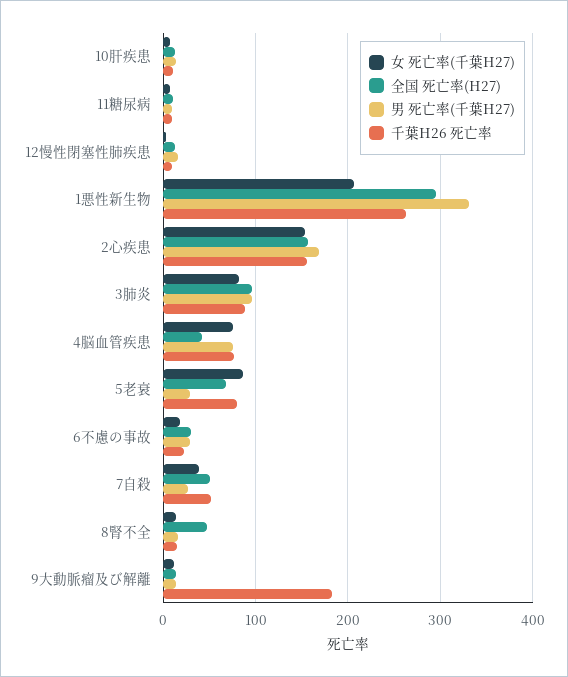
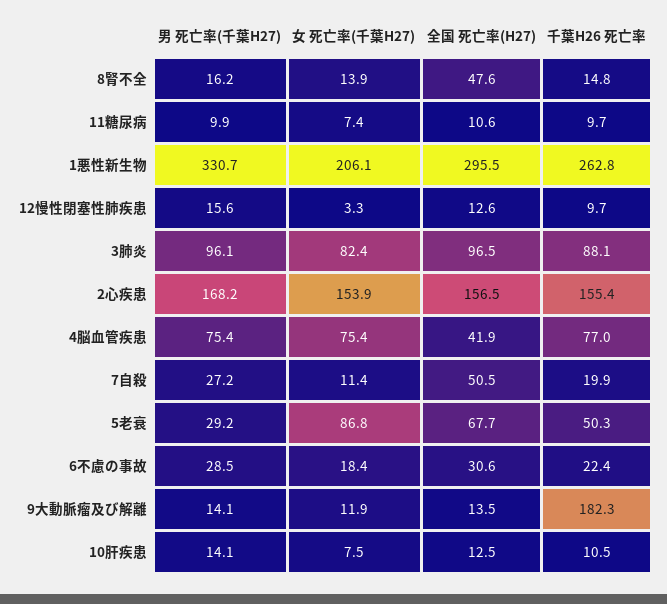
千葉H26 死亡率, 5老衰: 80 -> 50.3
女 死亡率(千葉H27), 7自殺: 40 -> 11.4
千葉H26 死亡率, 7自殺: 50 -> 19.9

